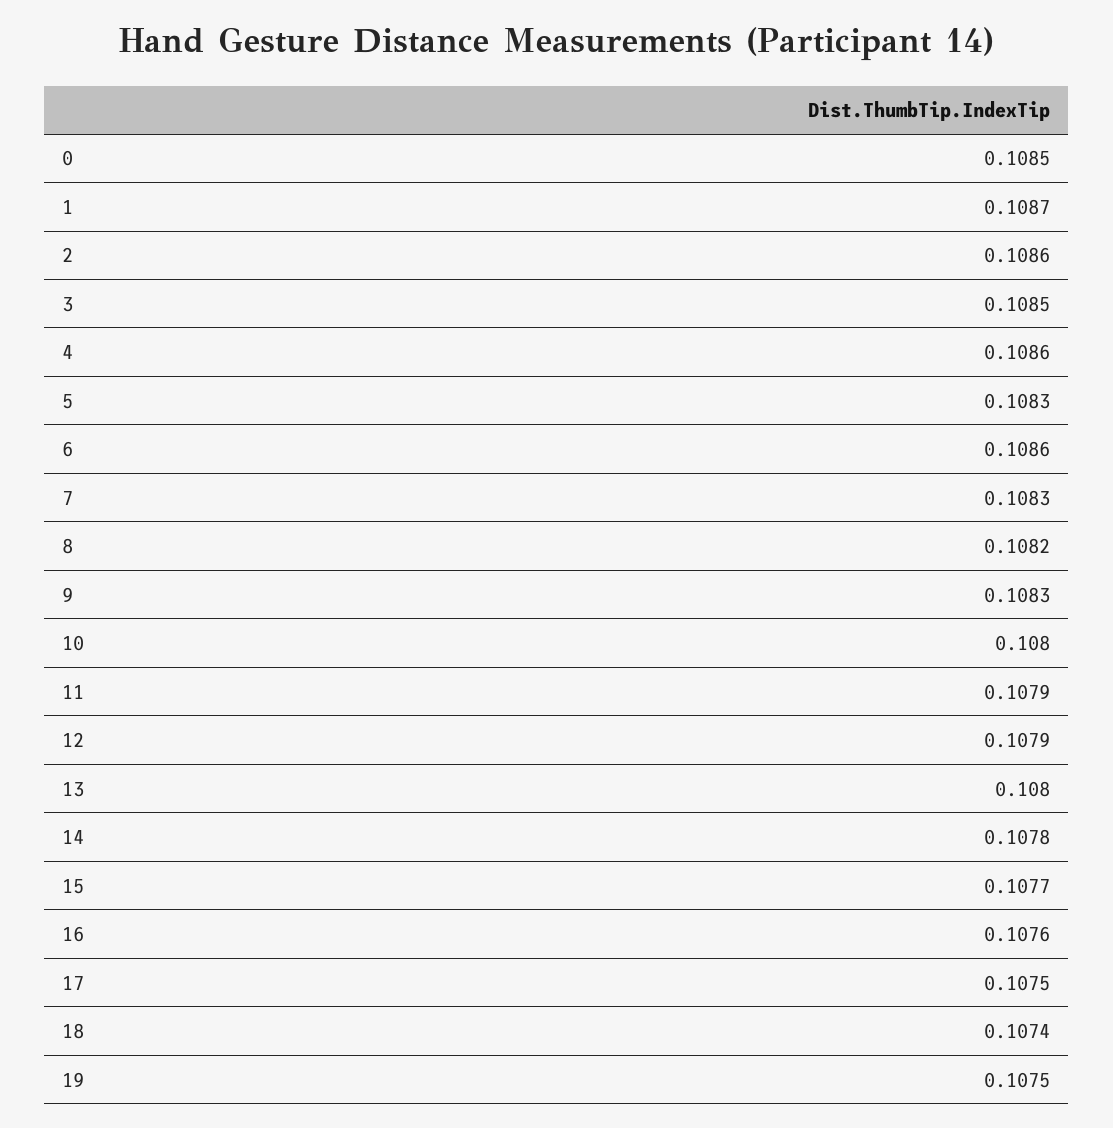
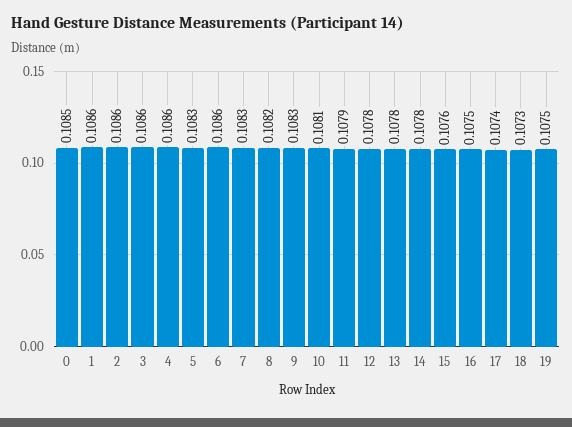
1: 0.1087 -> 0.1086
3: 0.1085 -> 0.1086
10: 0.108 -> 0.1081
12: 0.1079 -> 0.1078
13: 0.108 -> 0.1078
15: 0.1077 -> 0.1076
16: 0.1076 -> 0.1075
17: 0.1075 -> 0.1074
18: 0.1074 -> 0.1073

